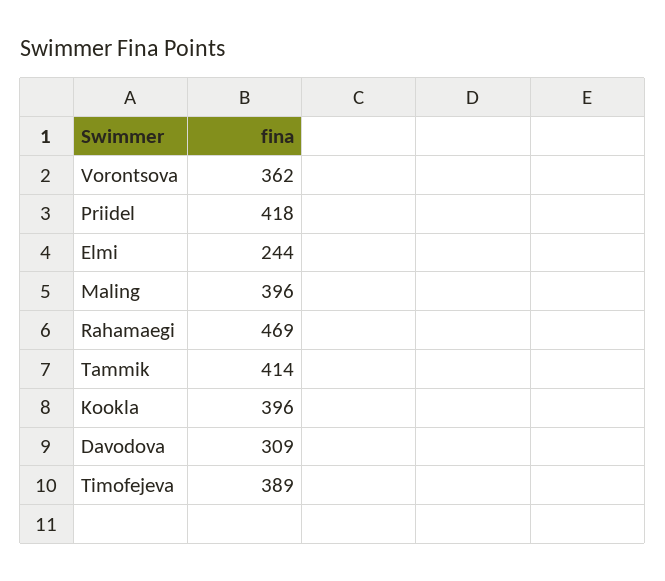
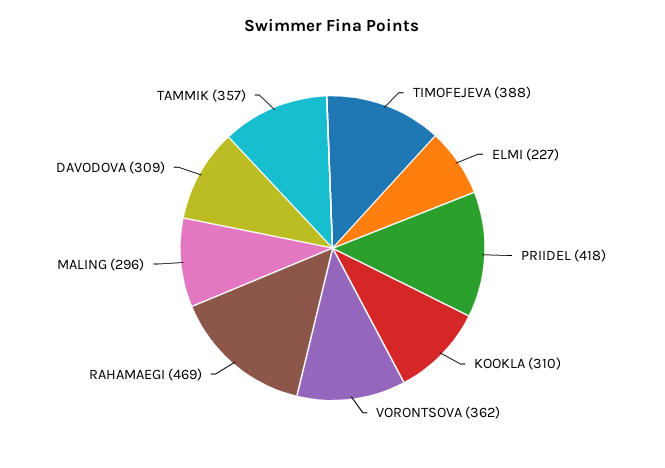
Elmi: 244 -> 227
Maling: 396 -> 296
Tammik: 414 -> 357
Kookla: 396 -> 310
Timofejeva: 389 -> 388

